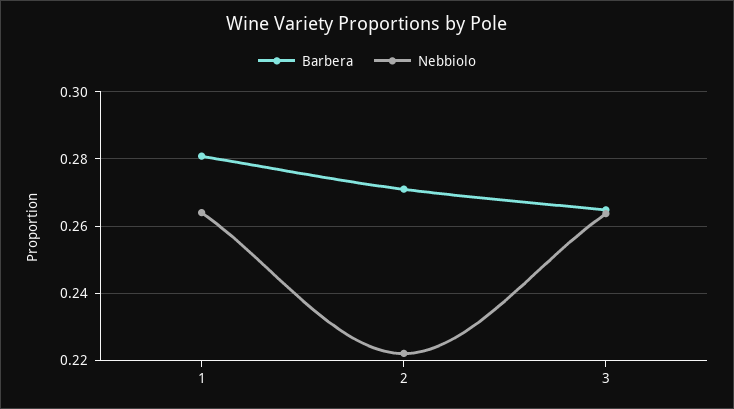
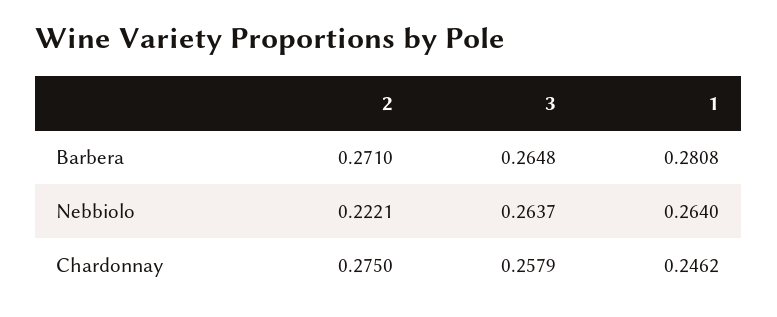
Chardonnay, 2: none -> 0.275
Chardonnay, 3: none -> 0.2579
Chardonnay, 1: none -> 0.2462

